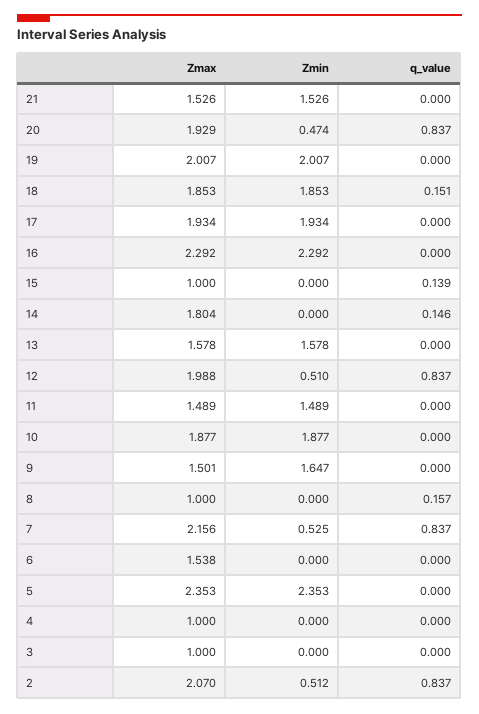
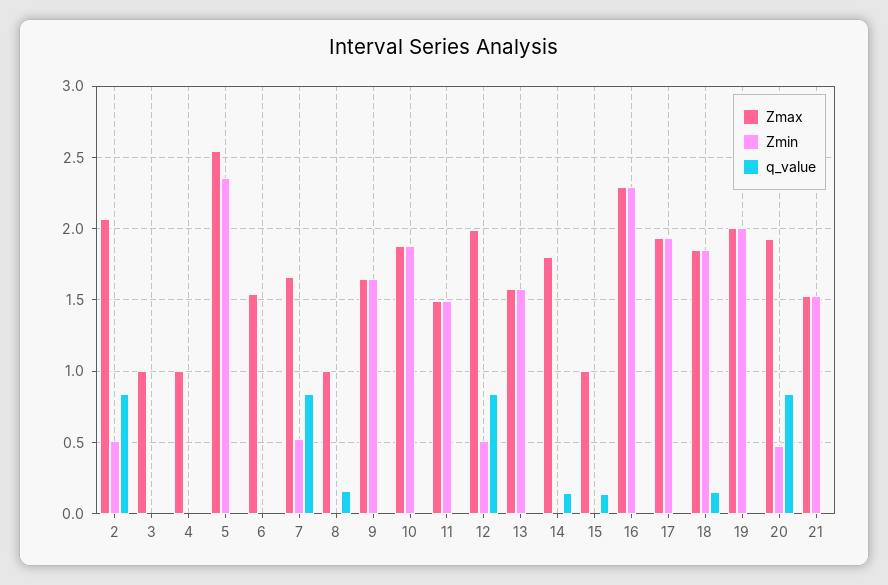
Zmax, 9: 1.501 -> 1.65
Zmax, 7: 2.156 -> 1.65
Zmax, 5: 2.353 -> 2.55

